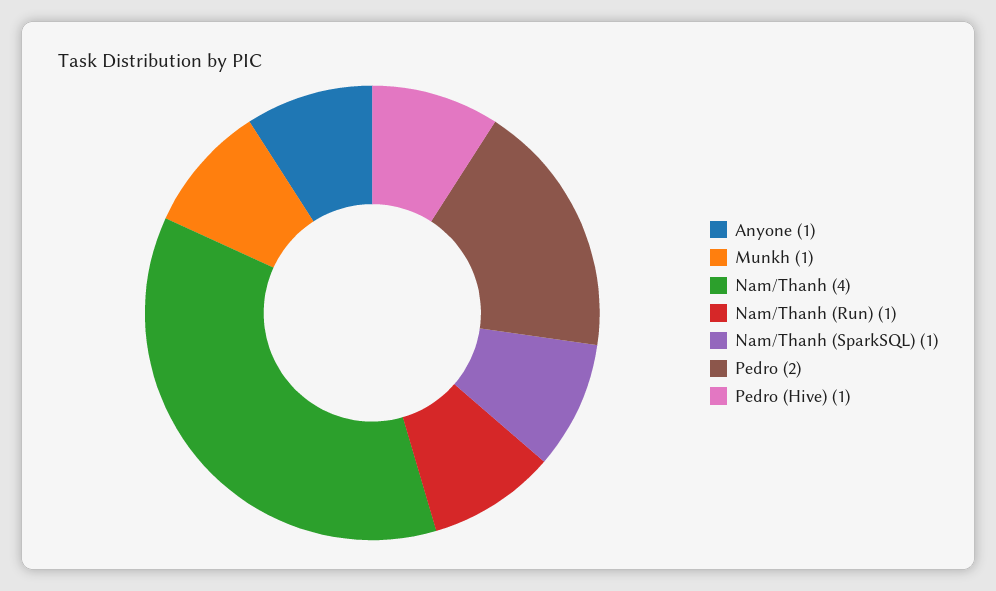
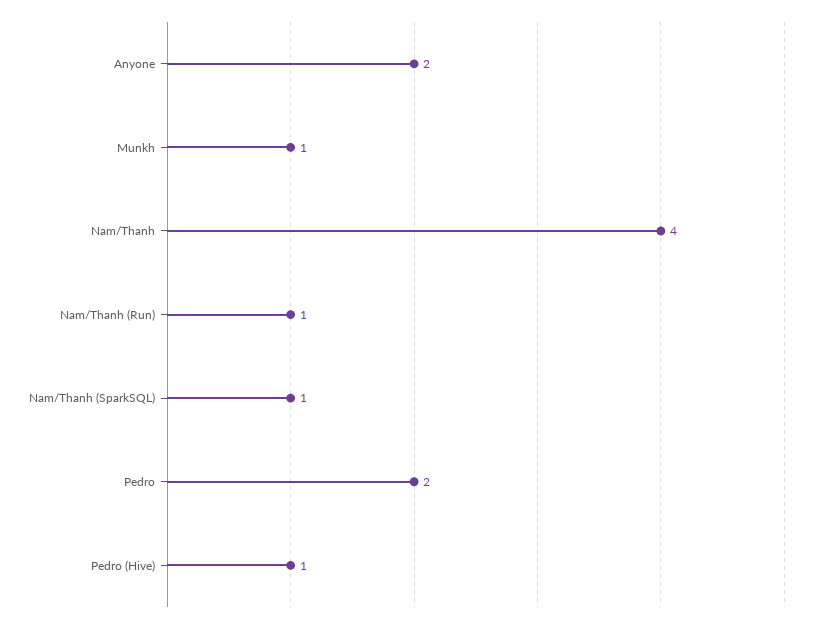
Anyone: 1 -> 2

